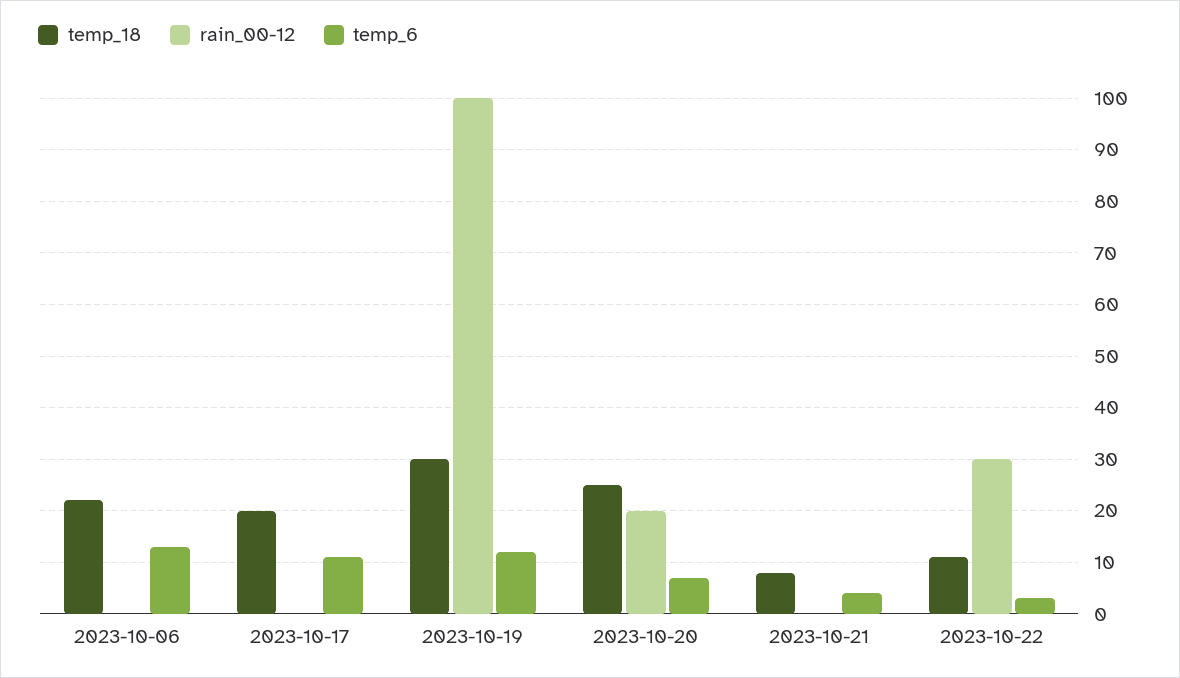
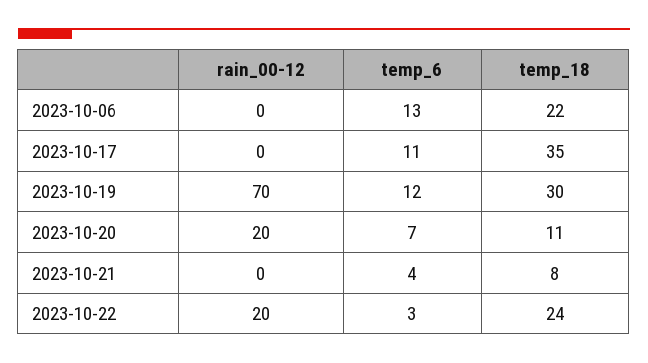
temp_18, 2023-10-17: 20 -> 35
rain_00-12, 2023-10-19: 100 -> 70
temp_18, 2023-10-20: 25 -> 11
temp_18, 2023-10-22: 10 -> 24
rain_00-12, 2023-10-22: 30 -> 20

